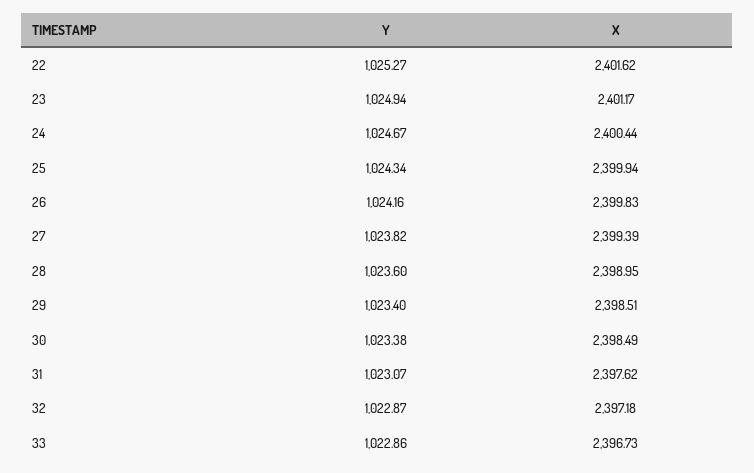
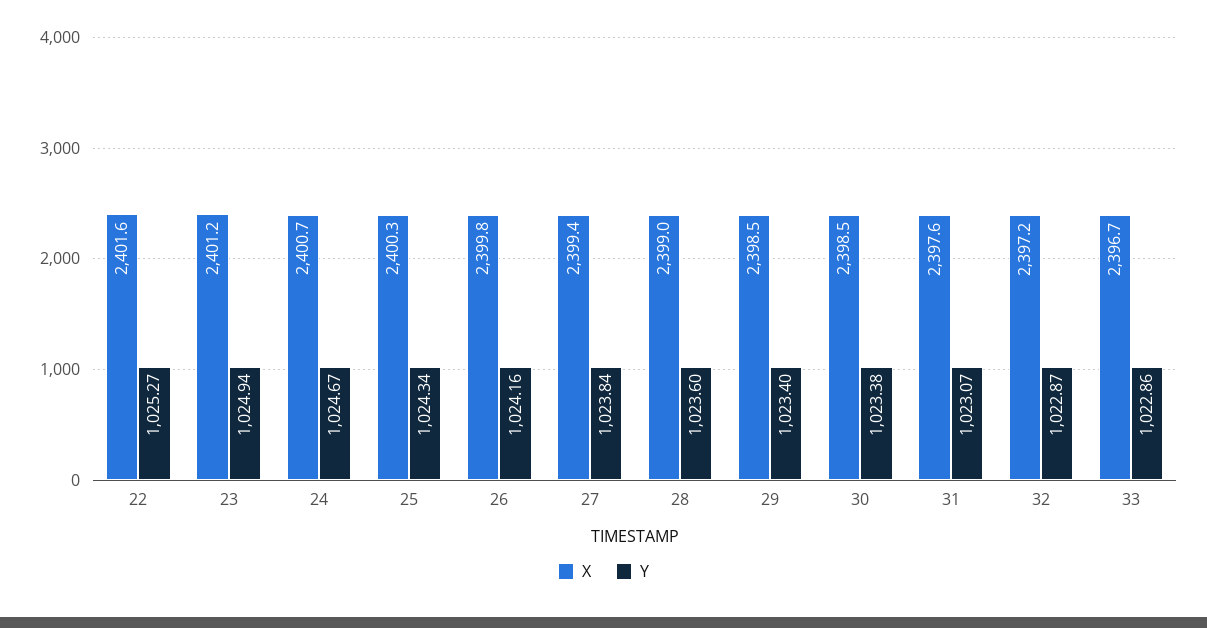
X, 24: 2400.44 -> 2400.7
X, 25: 2399.94 -> 2400.3
Y, 27: 1023.82 -> 1023.84

